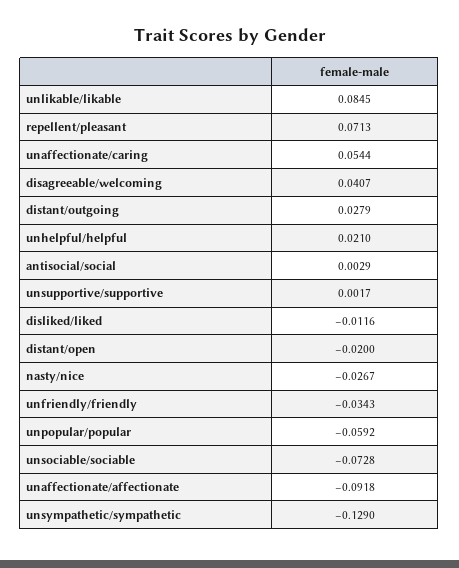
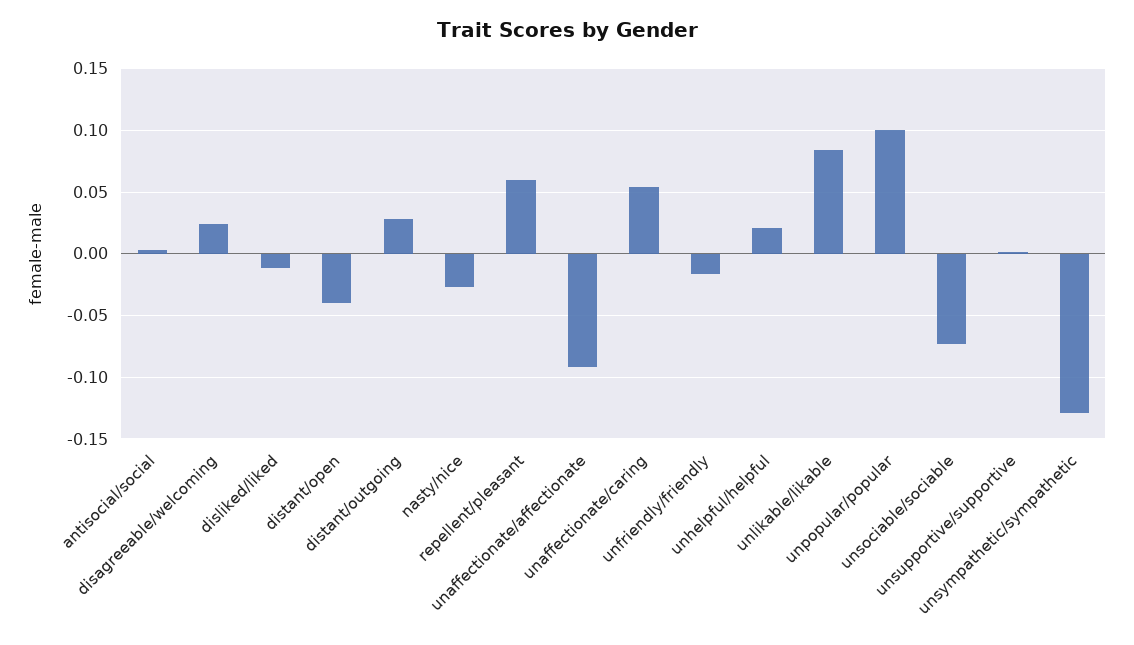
repellent/pleasant: 0.0713 -> 0.06
disagreeable/welcoming: 0.0407 -> 0.025
distant/open: -0.02 -> -0.04
unfriendly/friendly: -0.0343 -> -0.015
unpopular/popular: -0.0592 -> 0.1

